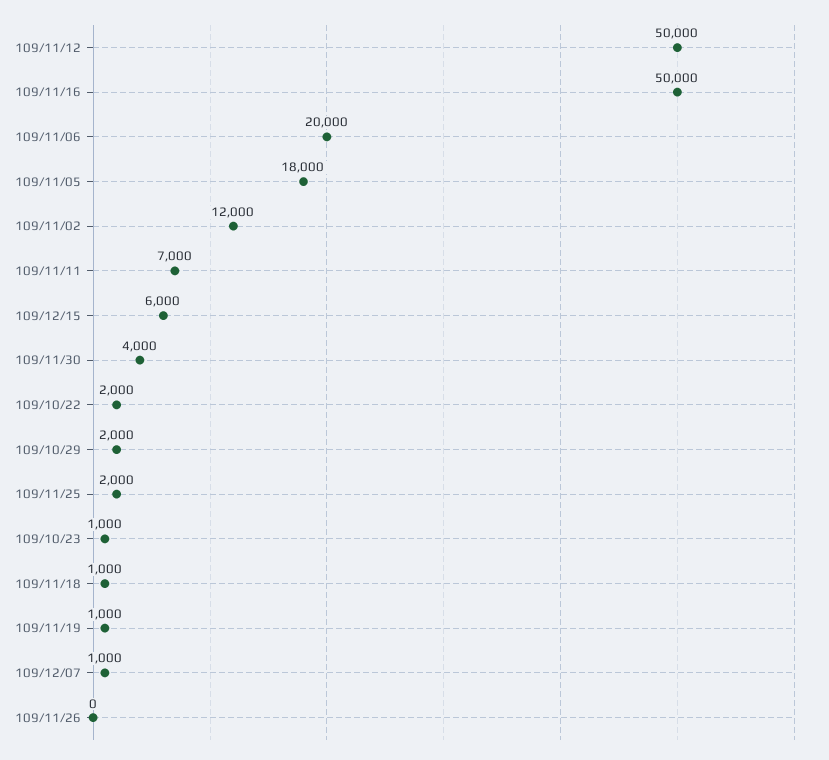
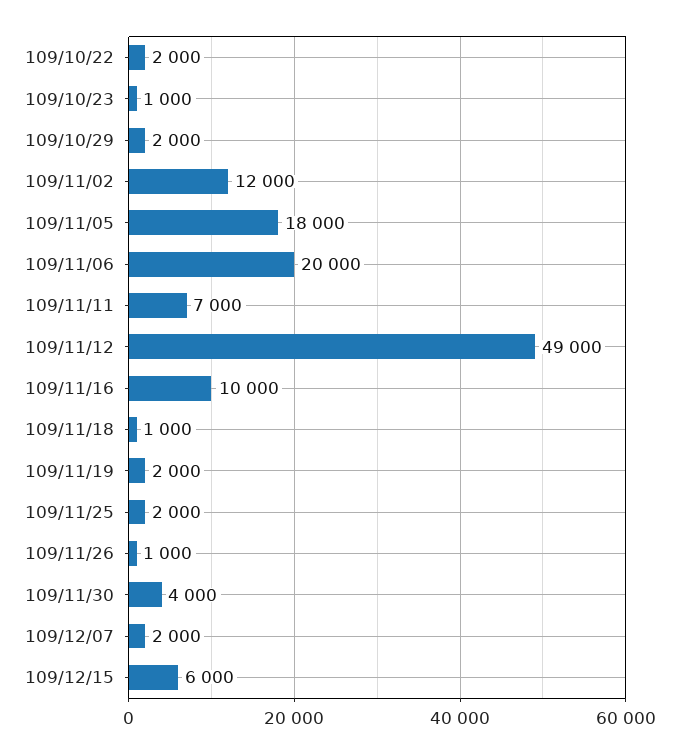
109/11/12: 50000 -> 49000
109/11/16: 50000 -> 10000
109/11/19: 1000 -> 2000
109/12/07: 1000 -> 2000
109/11/26: 0 -> 1000

